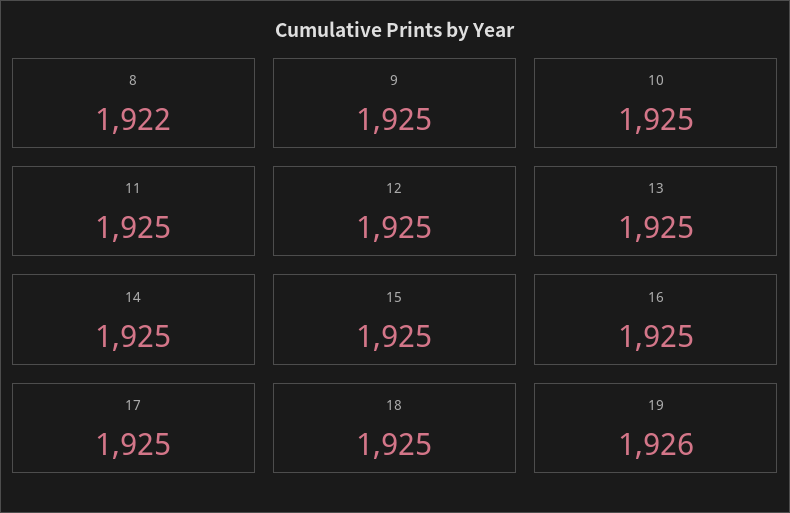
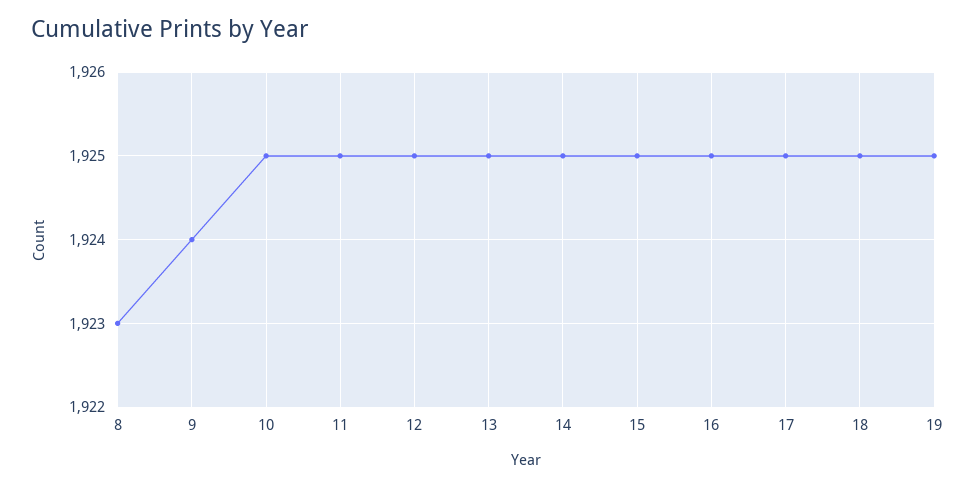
8: 1922 -> 1923
9: 1925 -> 1924
19: 1926 -> 1925

